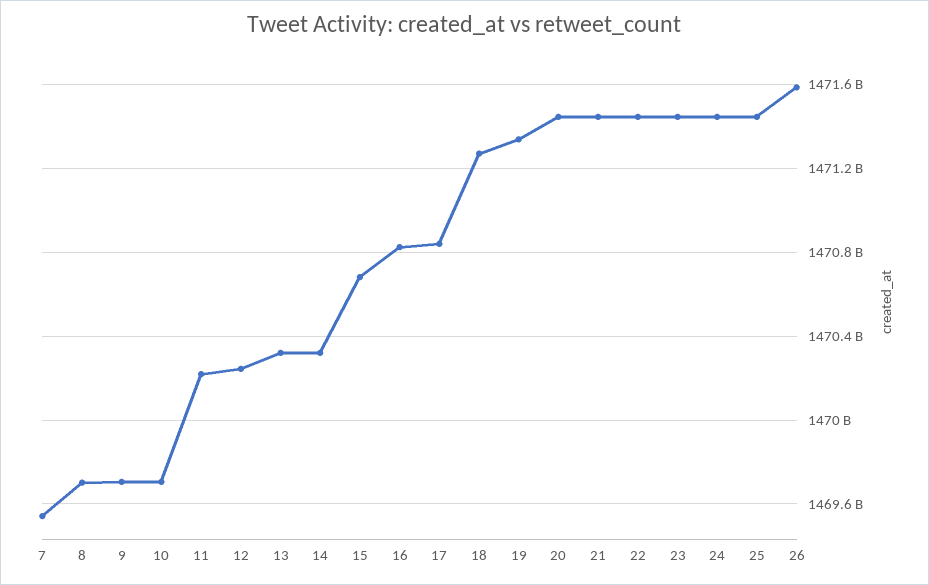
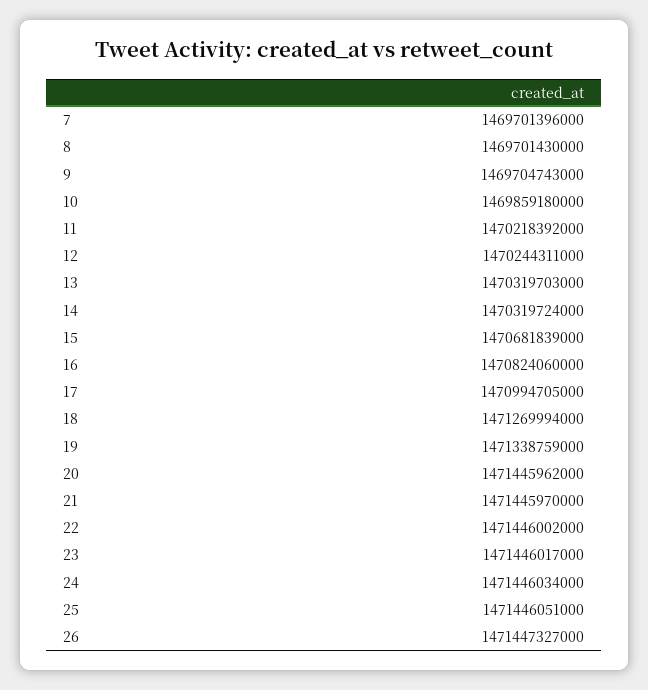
7: 1469550000000 -> 1469701396000
10: 1469700000000 -> 1469859180000
17: 1470850000000 -> 1470994705000
26: 1471600000000 -> 1471447327000

